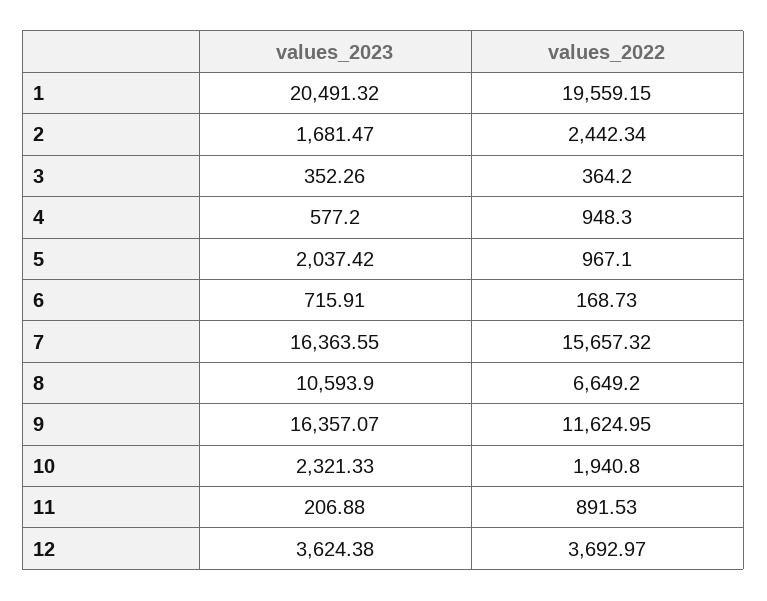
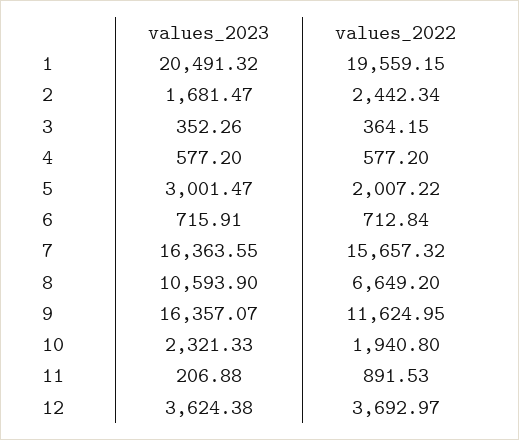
values_2022, 3: 364.2 -> 364.15
values_2022, 4: 948.3 -> 577.2
values_2023, 5: 2037.42 -> 3001.47
values_2022, 5: 967.1 -> 2007.22
values_2022, 6: 168.73 -> 712.84

